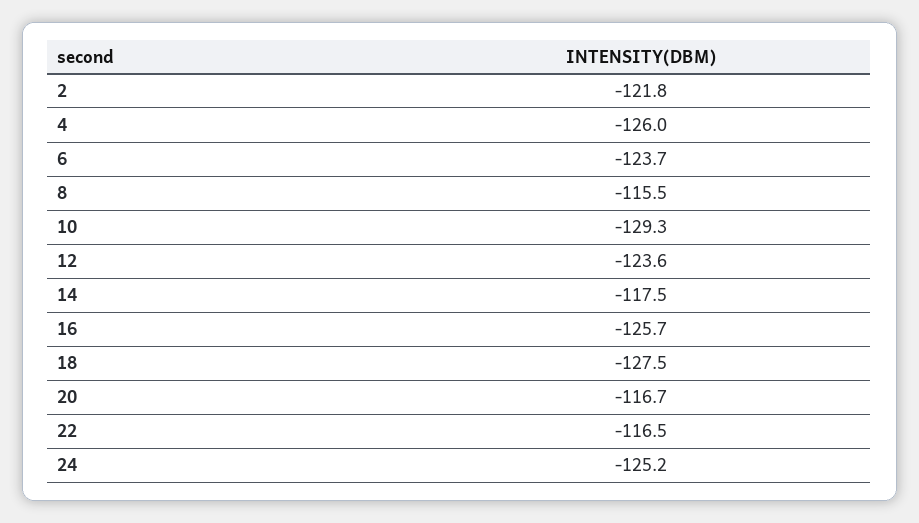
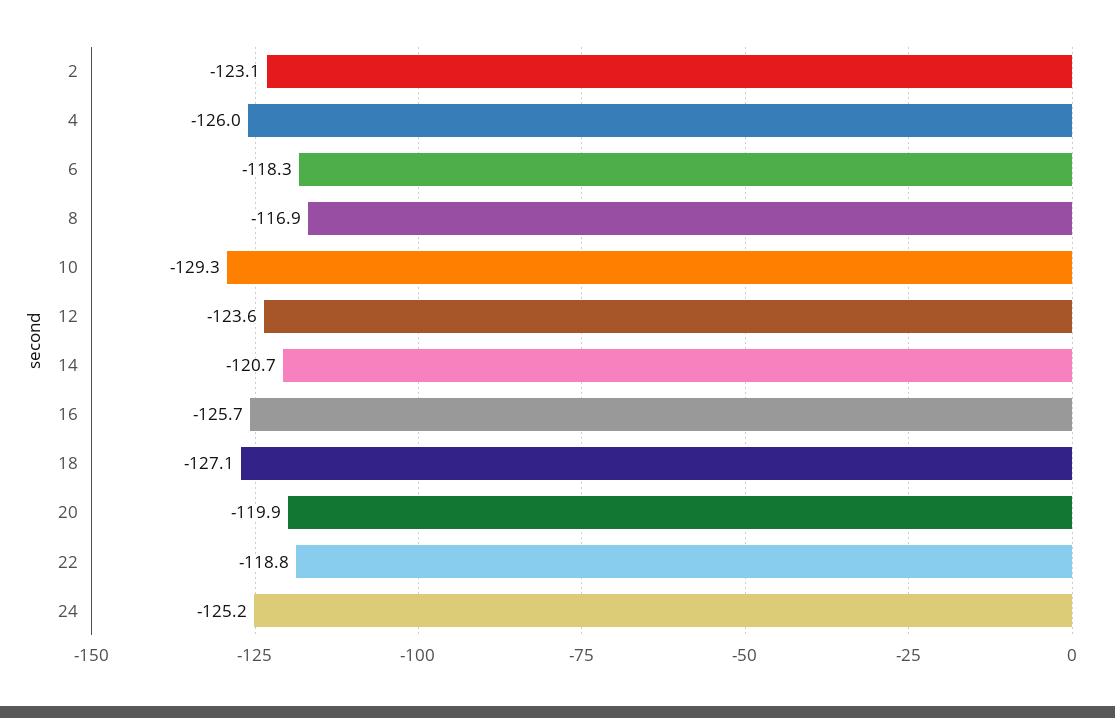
2: -121.8 -> -123.1
6: -123.7 -> -118.3
8: -115.5 -> -116.9
14: -117.5 -> -120.7
18: -127.5 -> -127.1
20: -116.7 -> -119.9
22: -116.5 -> -118.8

